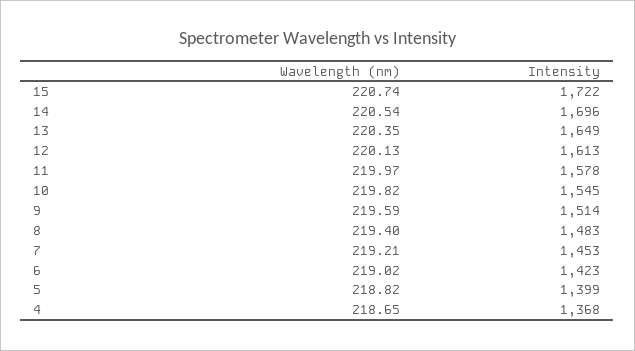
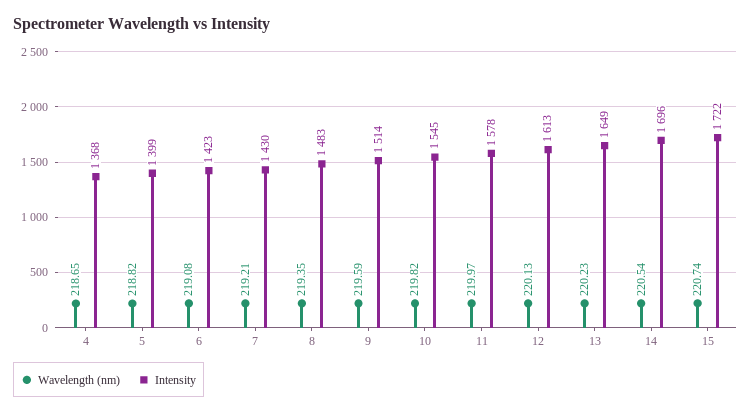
Wavelength (nm), 13: 220.35 -> 220.23
Wavelength (nm), 8: 219.4 -> 219.35
Intensity, 7: 1453 -> 1430
Wavelength (nm), 6: 219.02 -> 219.08

